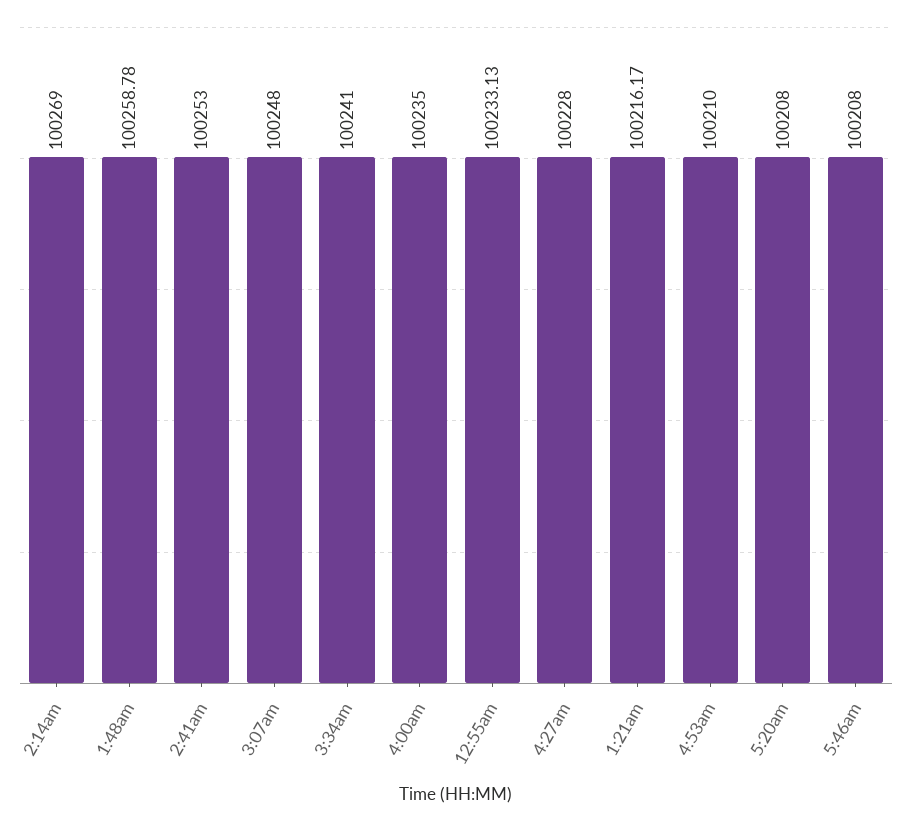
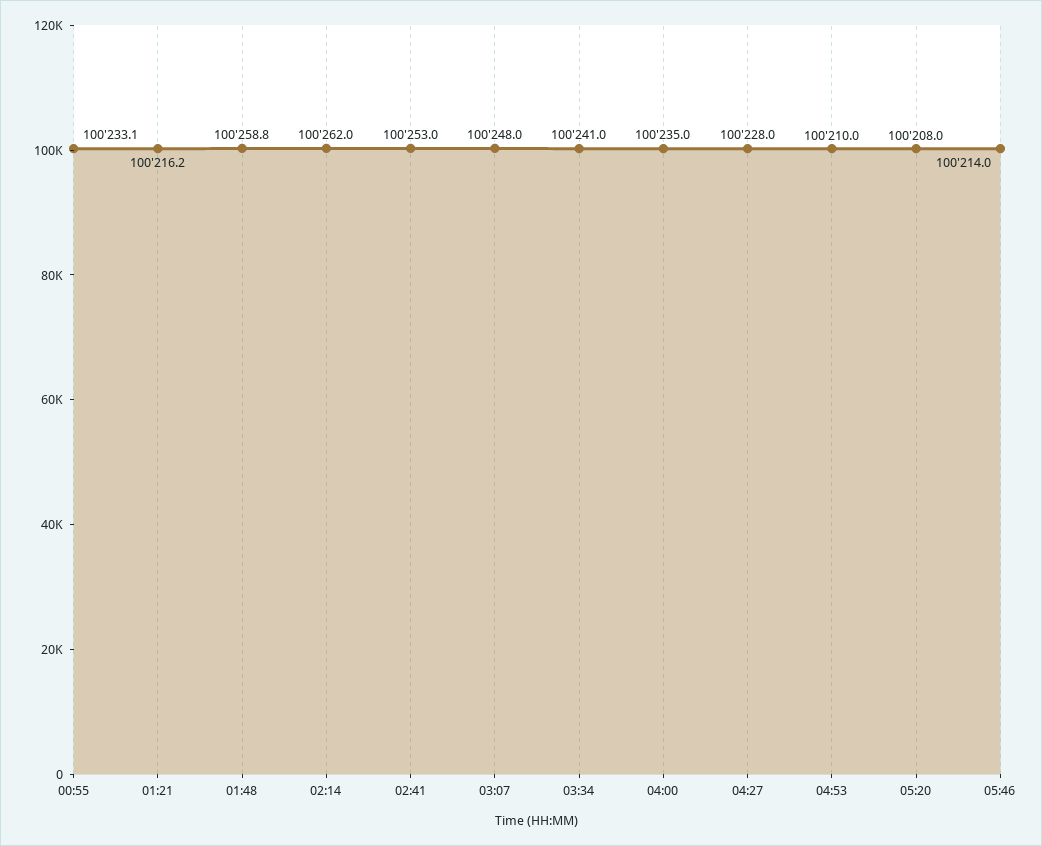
2:14am: 100269 -> 100262
5:46am: 100208 -> 100214

